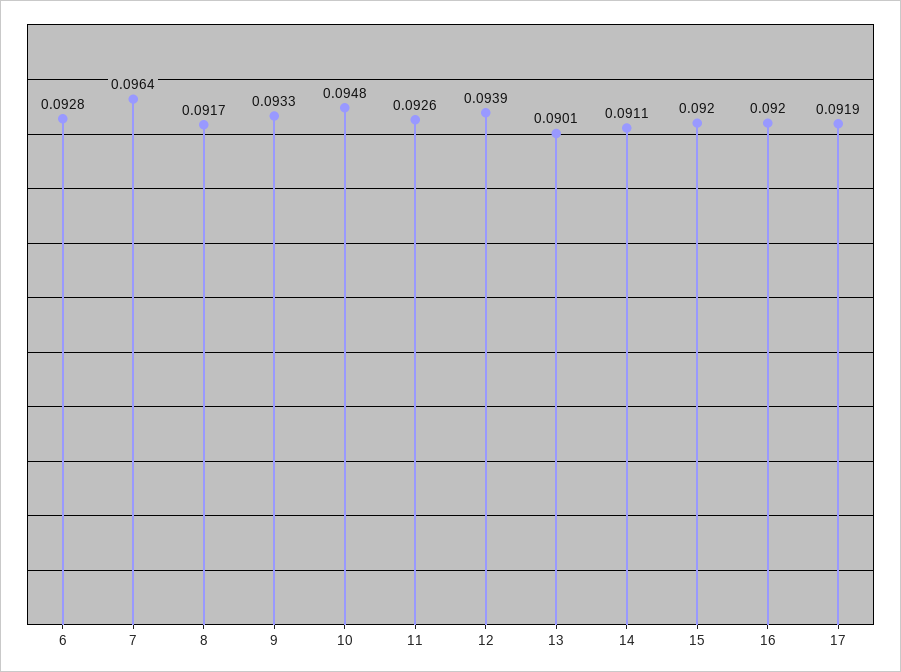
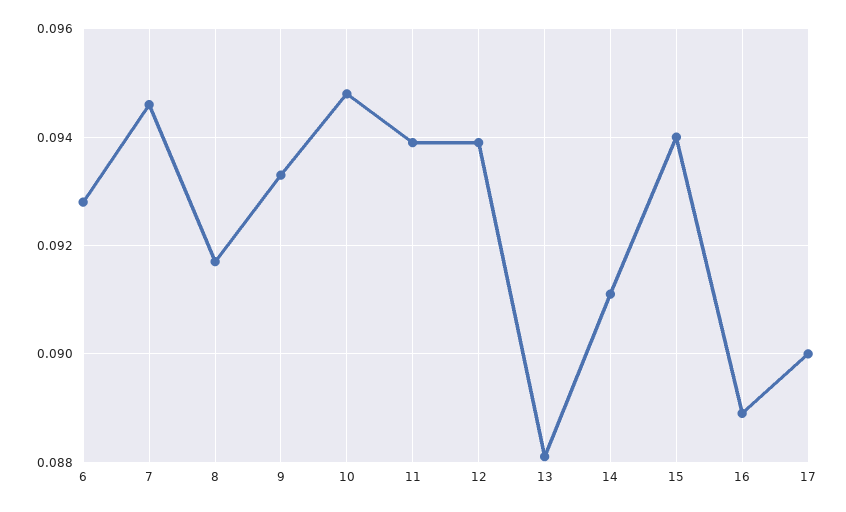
7: 0.0964 -> 0.0945
11: 0.0926 -> 0.094
13: 0.0901 -> 0.088
15: 0.092 -> 0.094
16: 0.092 -> 0.089
17: 0.0919 -> 0.09

